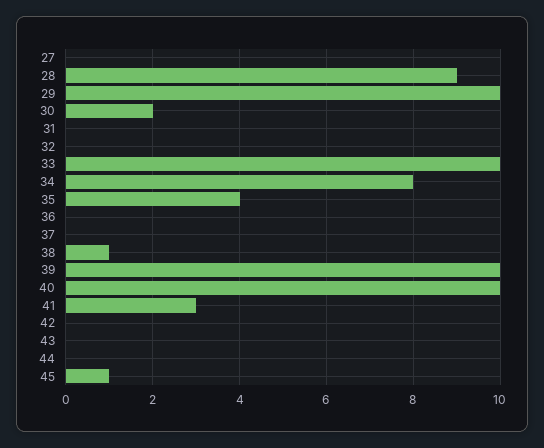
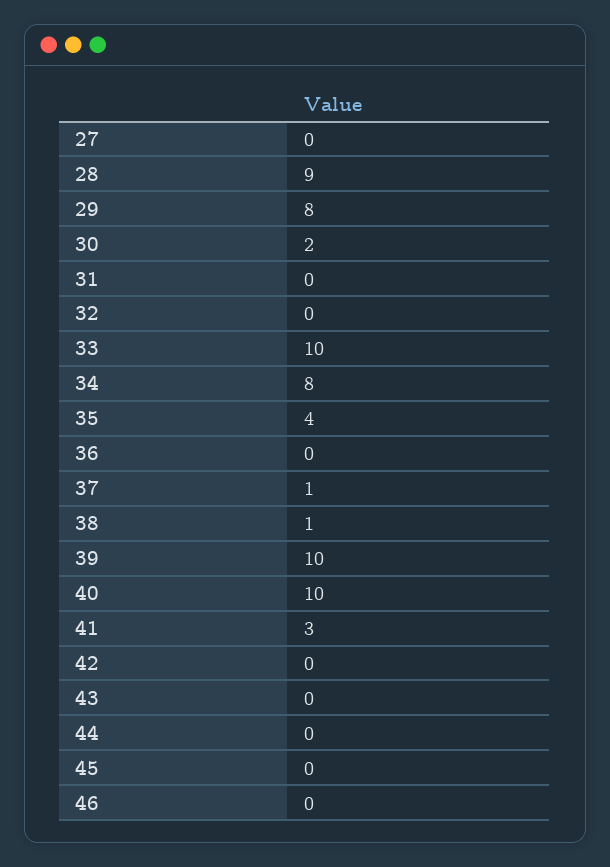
29: 10 -> 8
37: 0 -> 1
45: 1 -> 0
46: none -> 0

